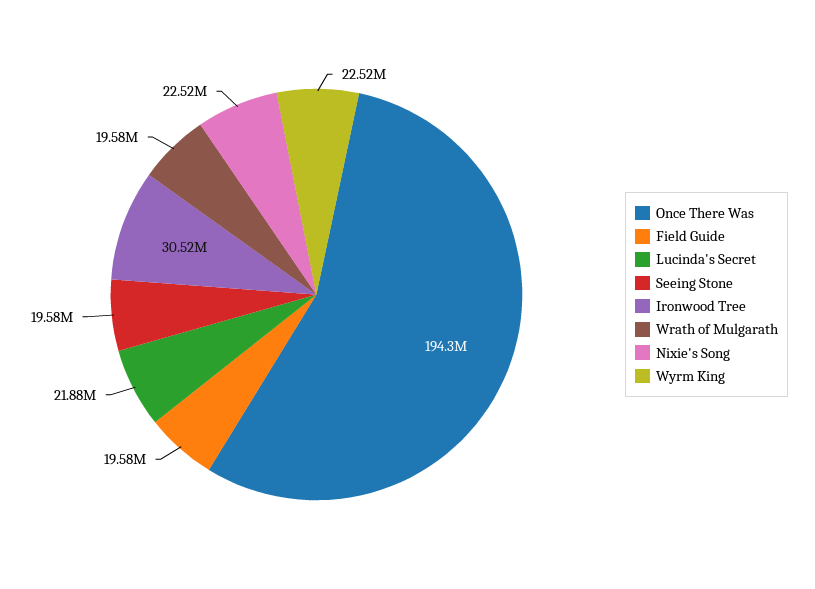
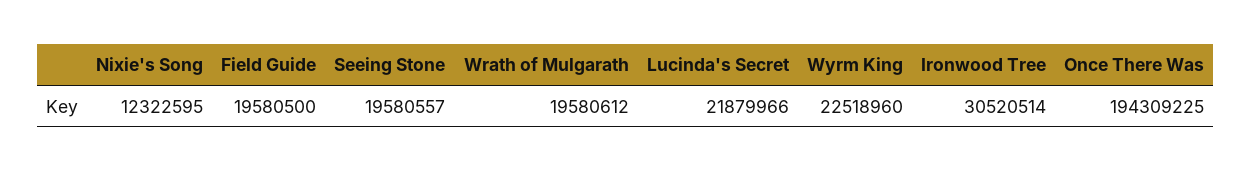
Nixie's Song: 22520000 -> 12322595

